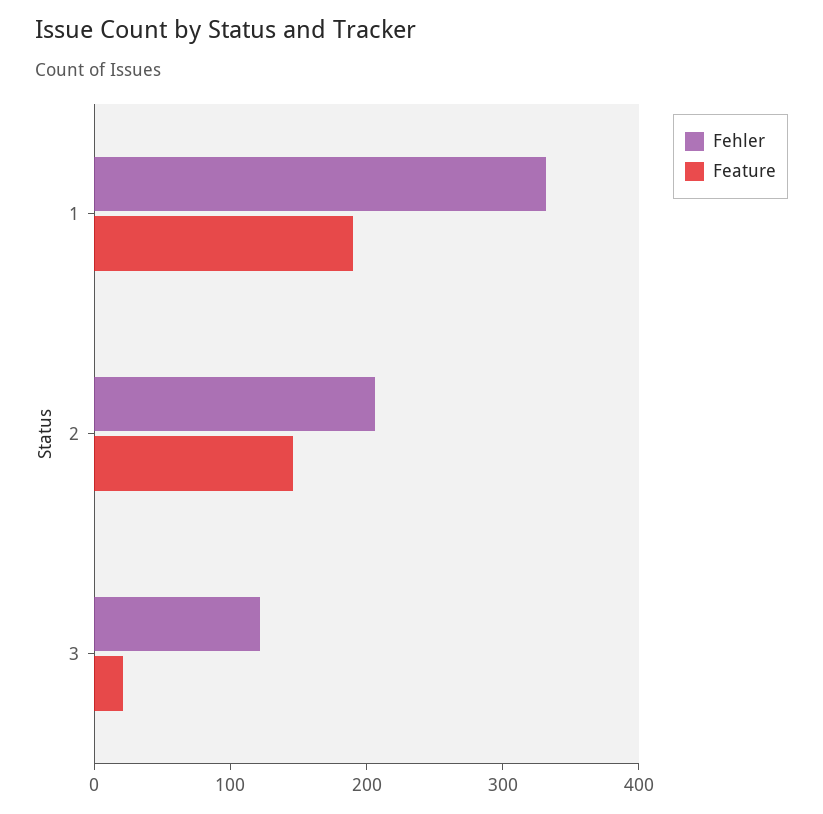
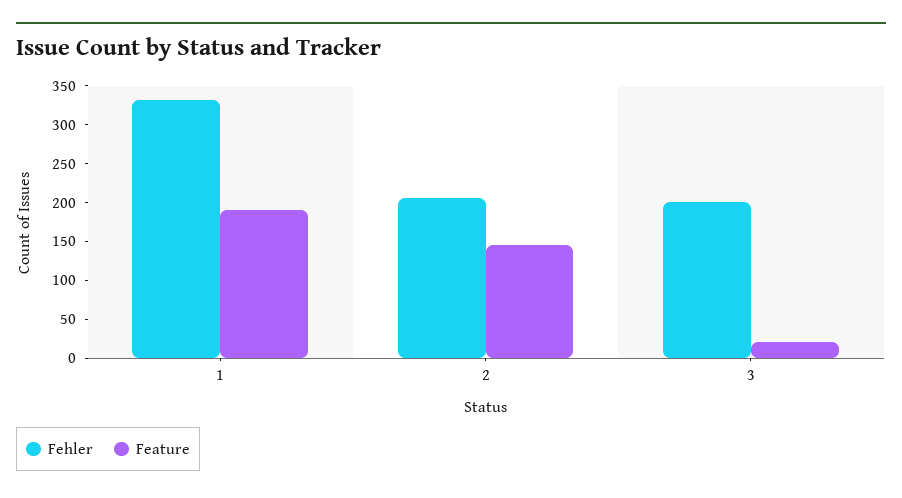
Fehler, 3: 120 -> 200

